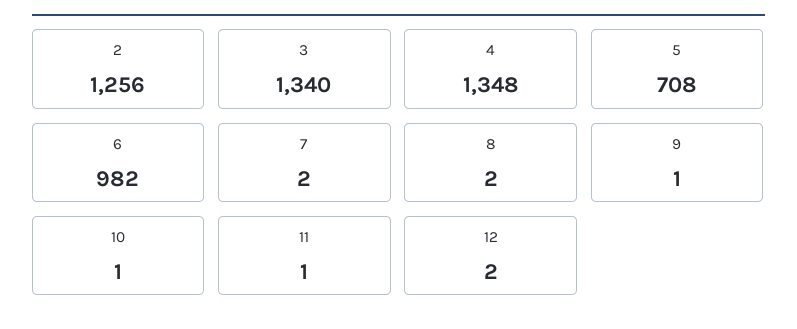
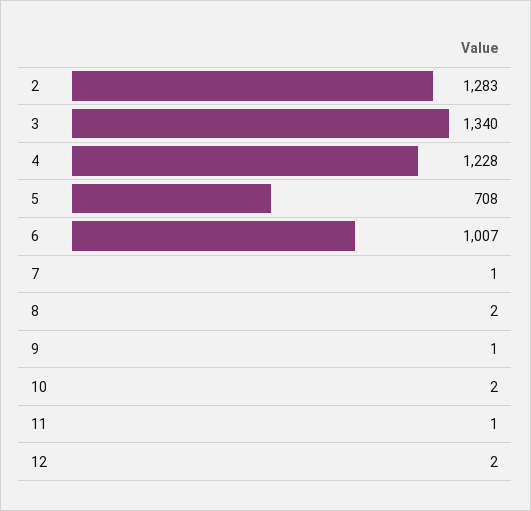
2: 1256 -> 1283
4: 1348 -> 1228
6: 982 -> 1007
7: 2 -> 1
10: 1 -> 2

